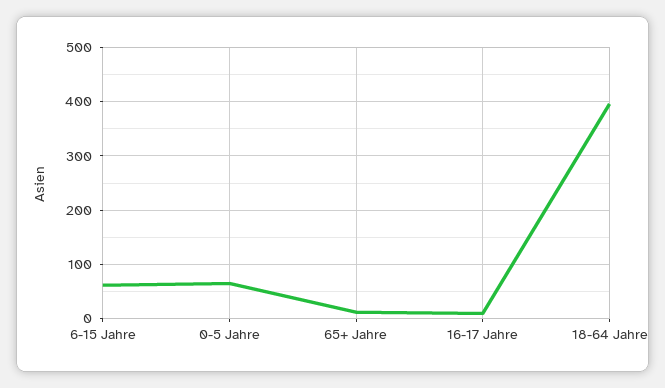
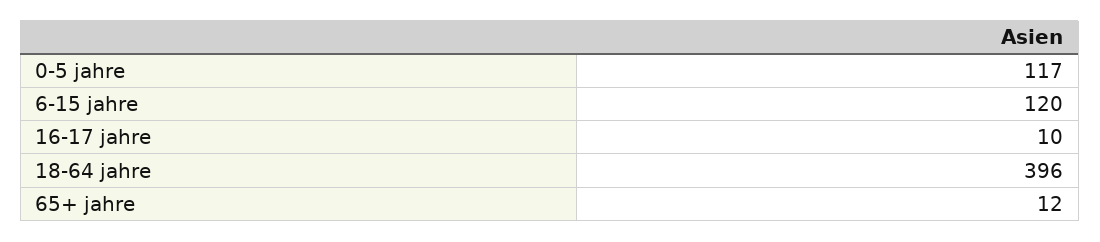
6-15 Jahre: 60 -> 120
0-5 Jahre: 60 -> 117

